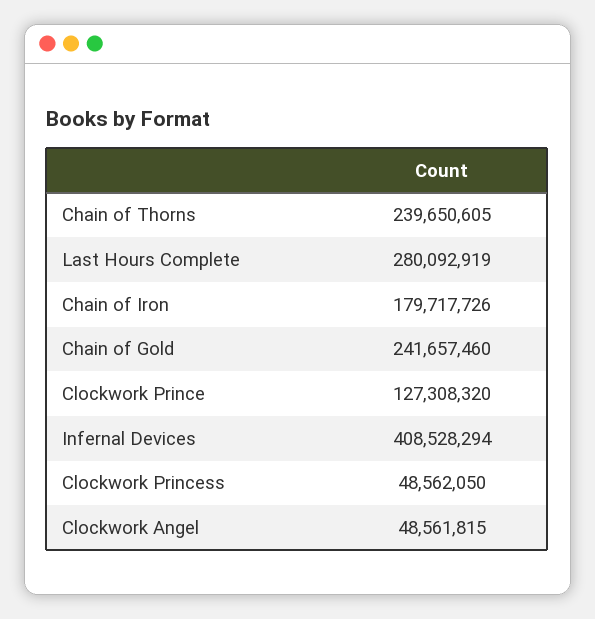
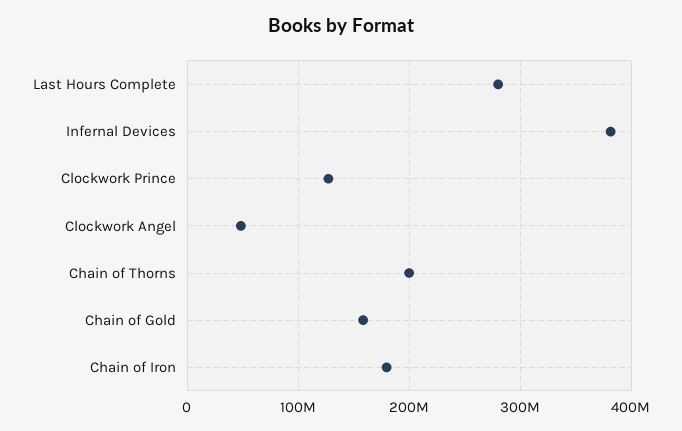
Chain of Thorns: 239650605 -> 200000000
Chain of Gold: 241657460 -> 160000000
Infernal Devices: 408528294 -> 380000000
Clockwork Princess: 48562050 -> none

